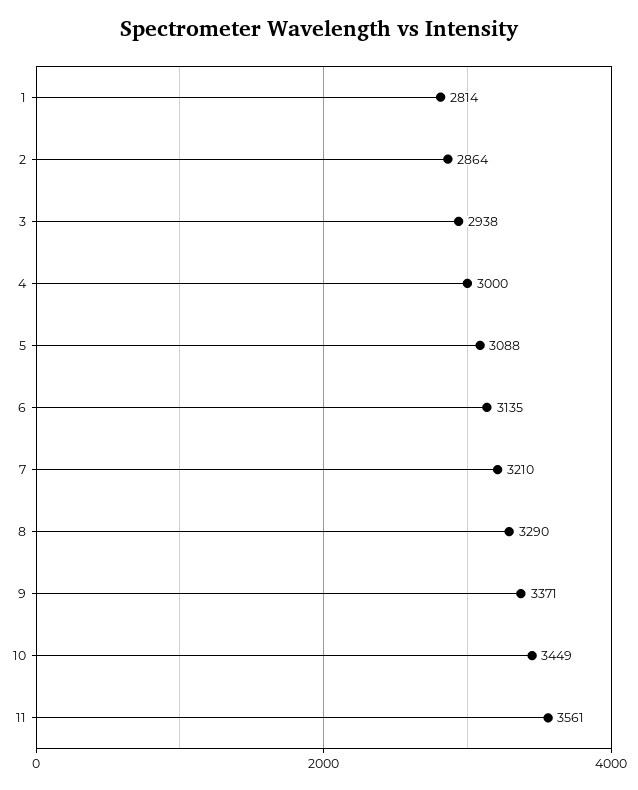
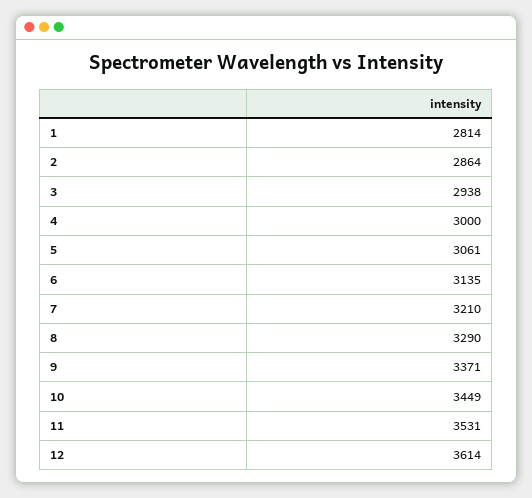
5: 3088 -> 3061
11: 3561 -> 3531
12: none -> 3614

